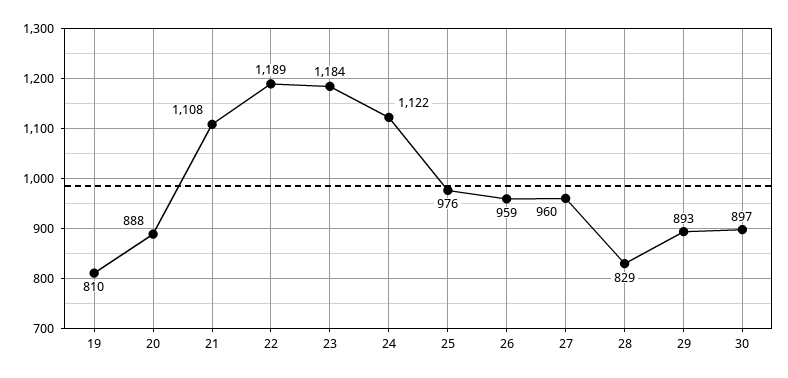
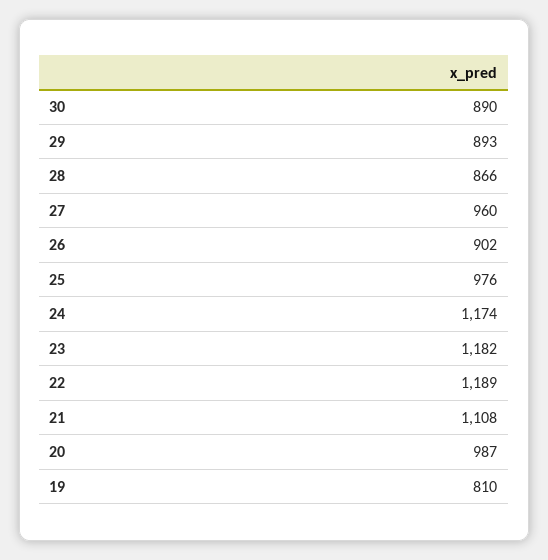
20: 888 -> 987
23: 1184 -> 1182
24: 1122 -> 1174
26: 959 -> 902
28: 829 -> 866
30: 897 -> 890

